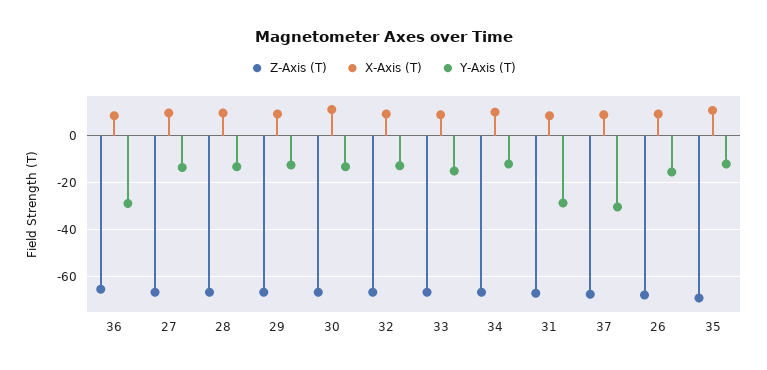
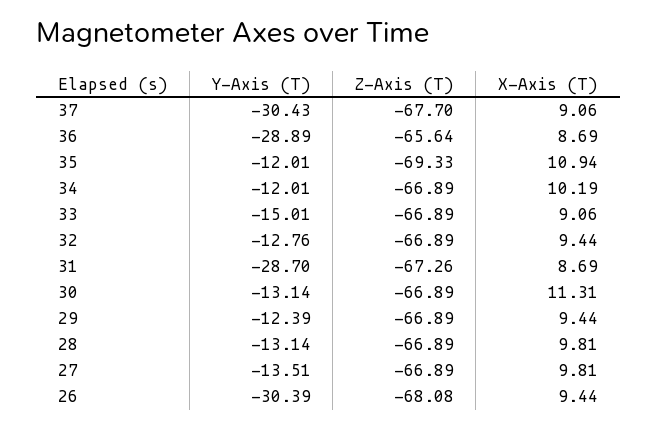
Y-Axis (T), 26: -15 -> -30.39

